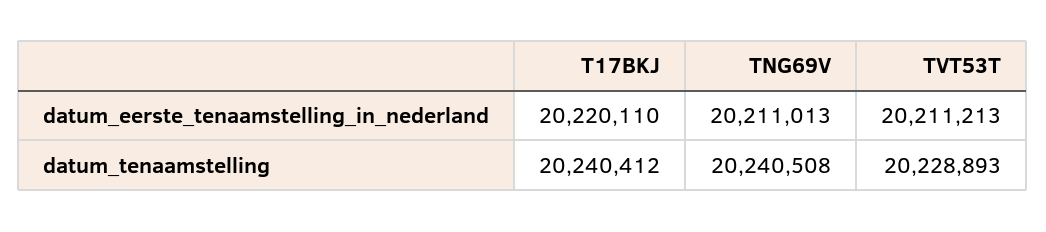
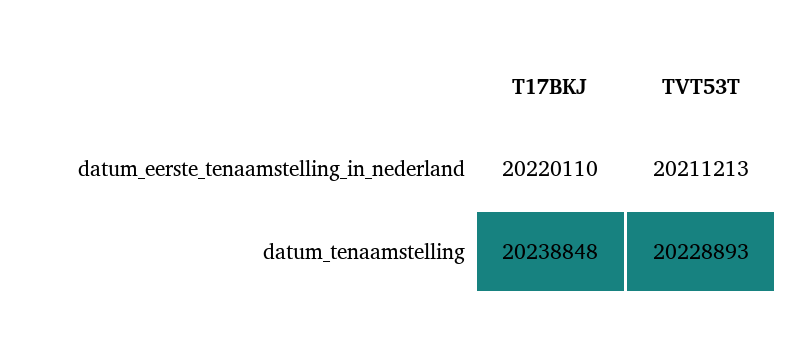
TNG69V, datum_eerste_tenaamstelling_in_nederland: 20211013 -> none
T17BKJ, datum_tenaamstelling: 20240412 -> 20238848
TNG69V, datum_tenaamstelling: 20240508 -> none

